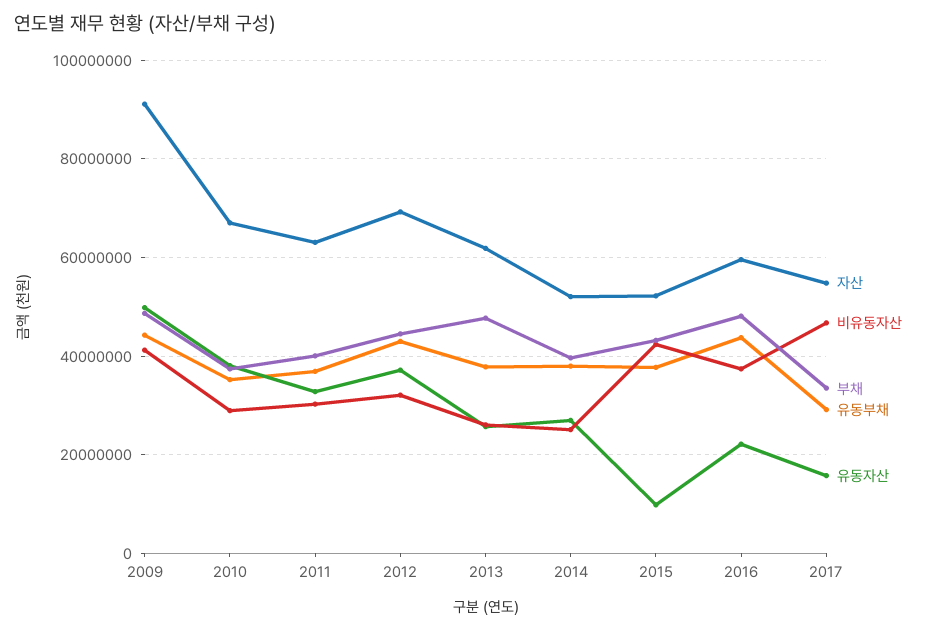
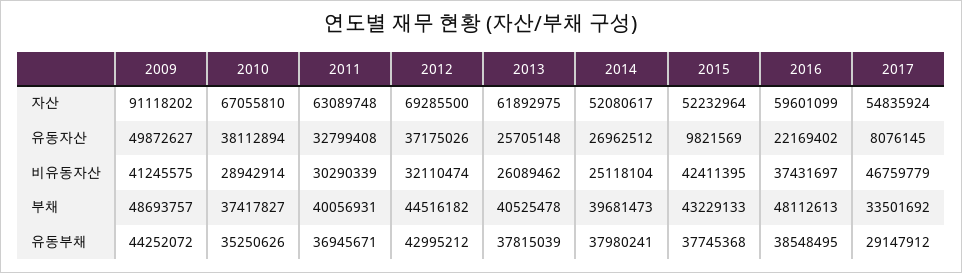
부채, 2013: 48000000 -> 40525478
유동부채, 2016: 44000000 -> 38548495
유동자산, 2017: 16000000 -> 8076145

